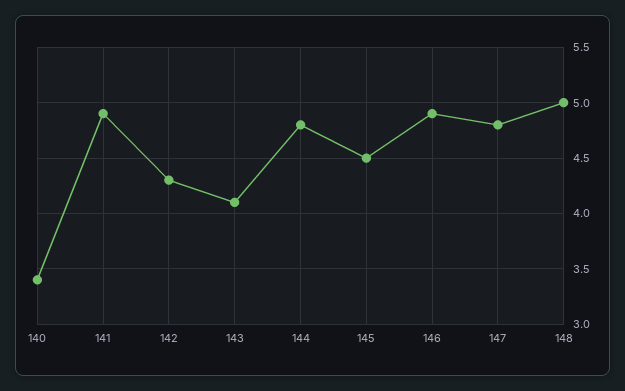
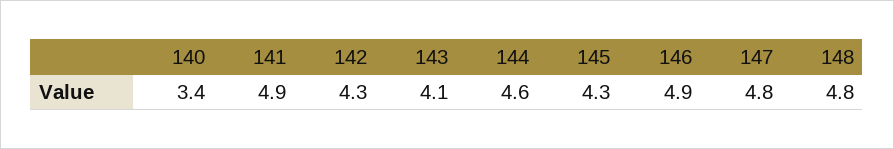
144: 4.8 -> 4.6
145: 4.5 -> 4.3
148: 5 -> 4.8

